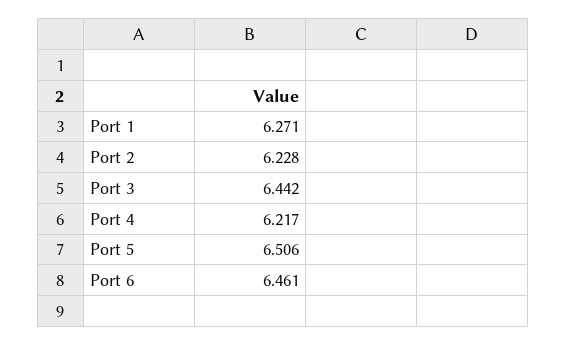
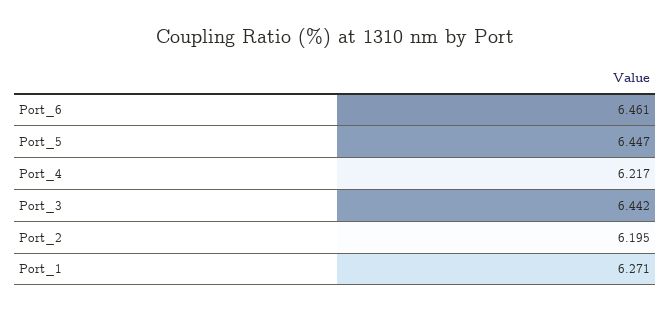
Port 2: 6.228 -> 6.195
Port 5: 6.506 -> 6.447

